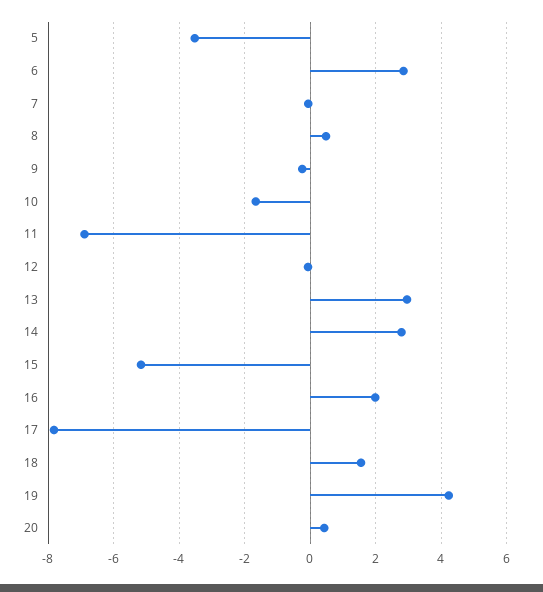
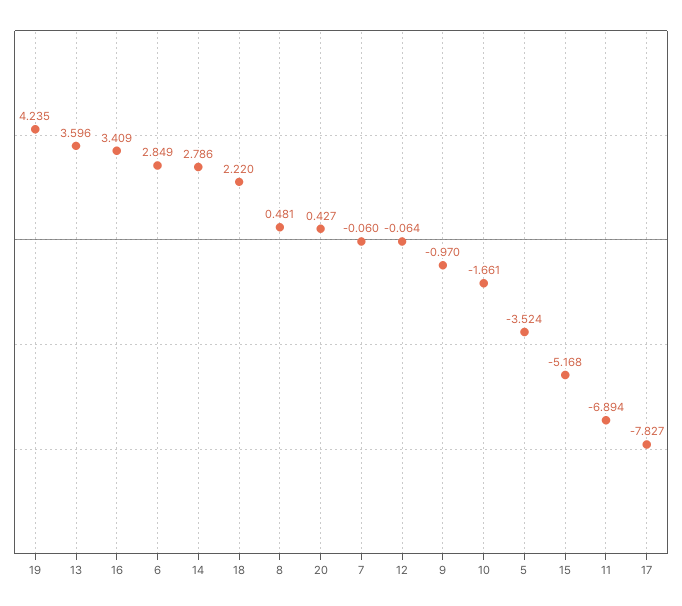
9: -0.2 -> -0.97
13: 3 -> 3.596
16: 2 -> 3.409
18: 1.6 -> 2.22

